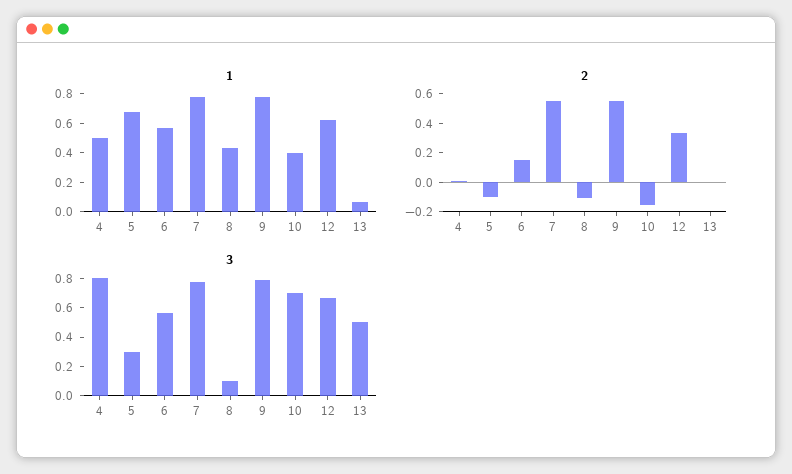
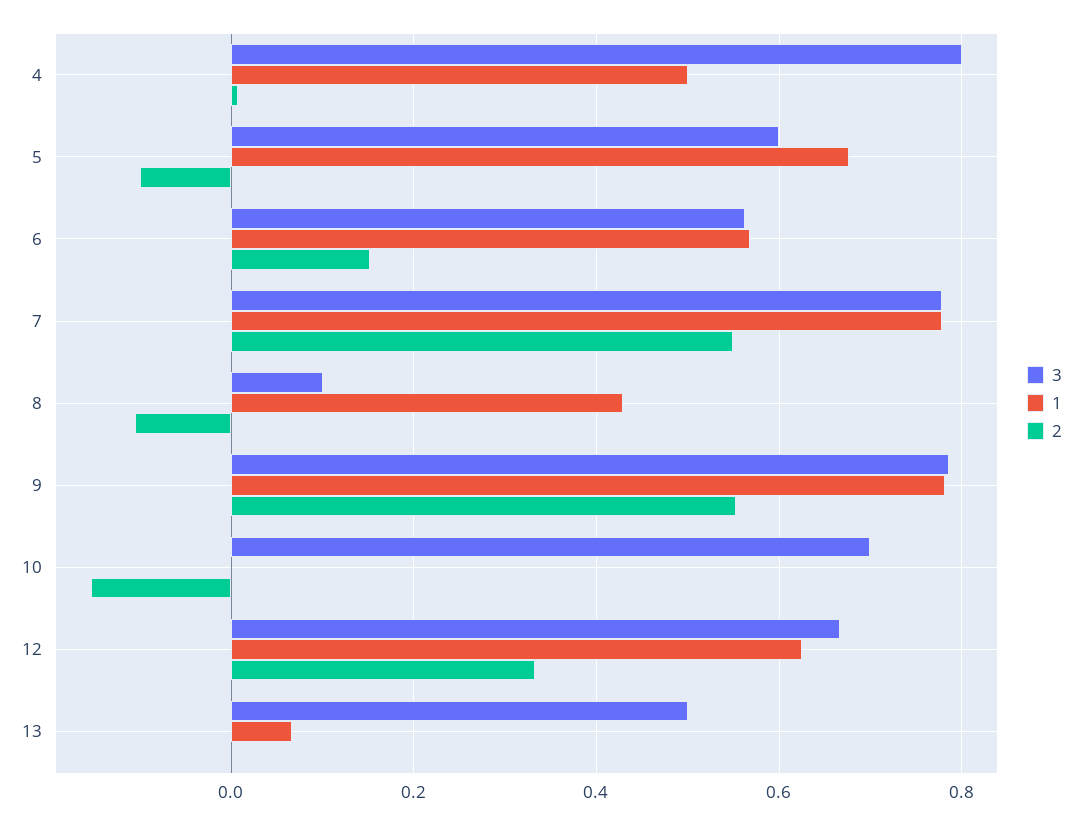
1, 10: 0.4 -> 0
3, 5: 0.3 -> 0.6

